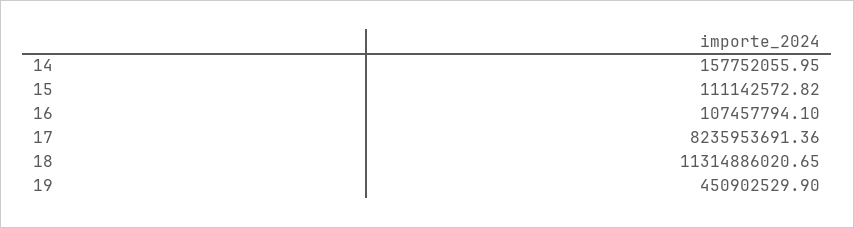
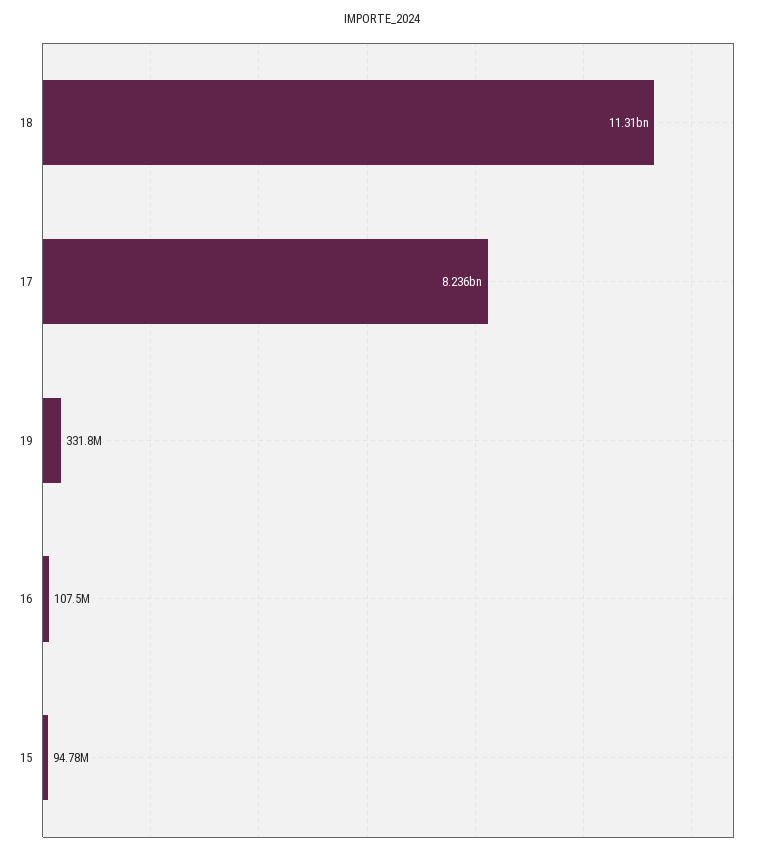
14: 157752055.95 -> none
15: 111142572.82 -> 94780000
19: 450902529.9 -> 331800000

